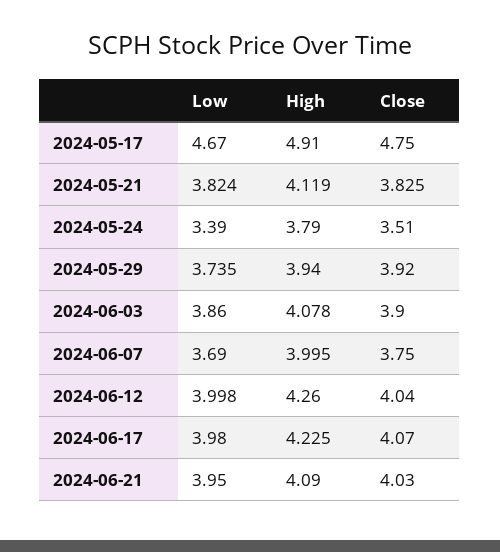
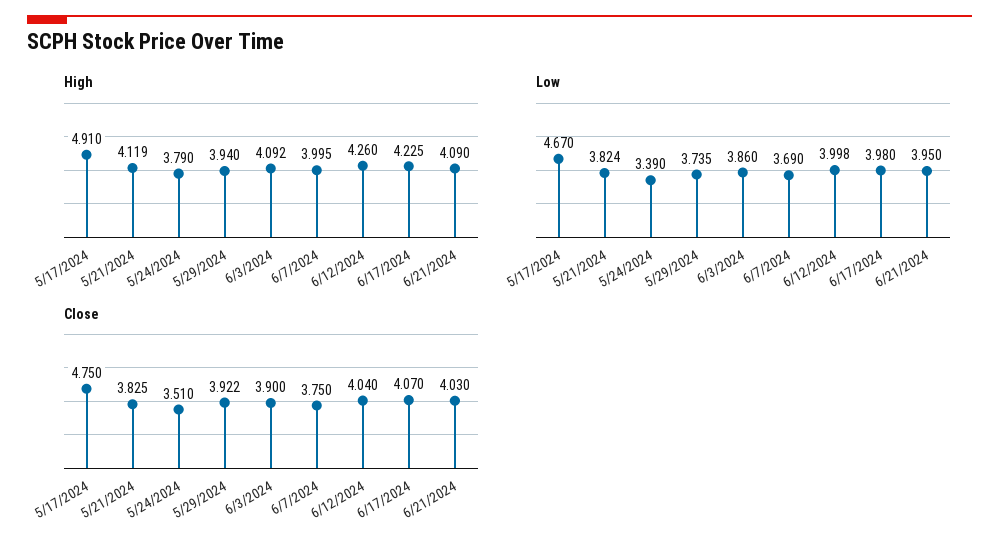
Close, 2024-05-29: 3.92 -> 3.922
High, 2024-06-03: 4.078 -> 4.092

